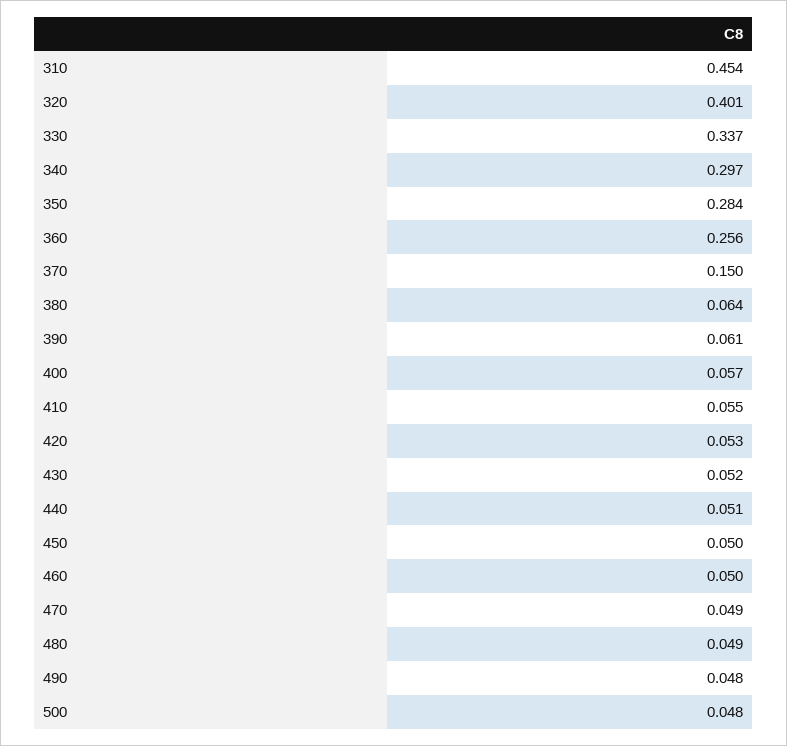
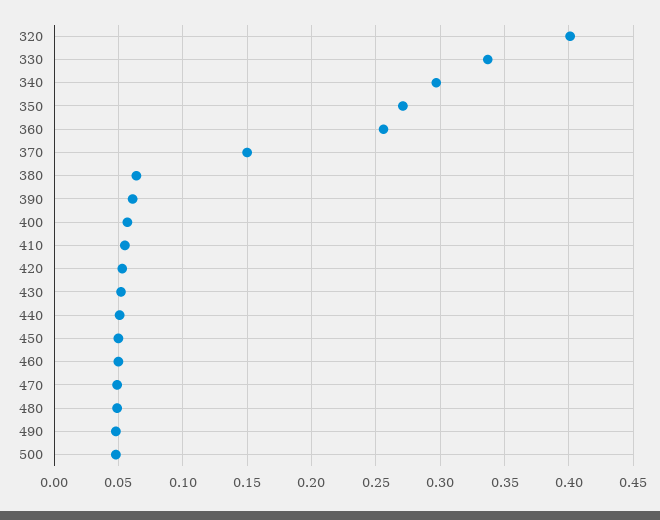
310: 0.454 -> none
350: 0.284 -> 0.27

